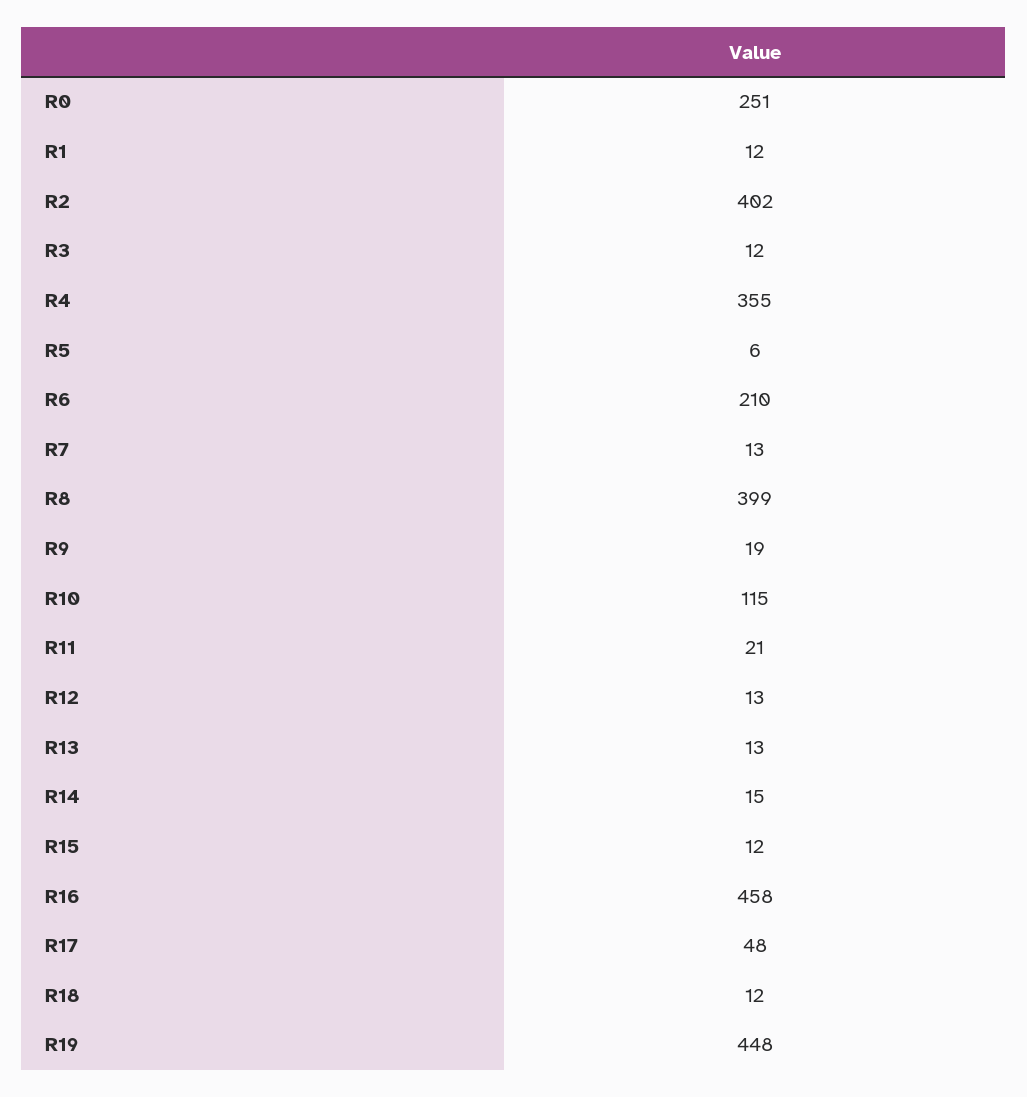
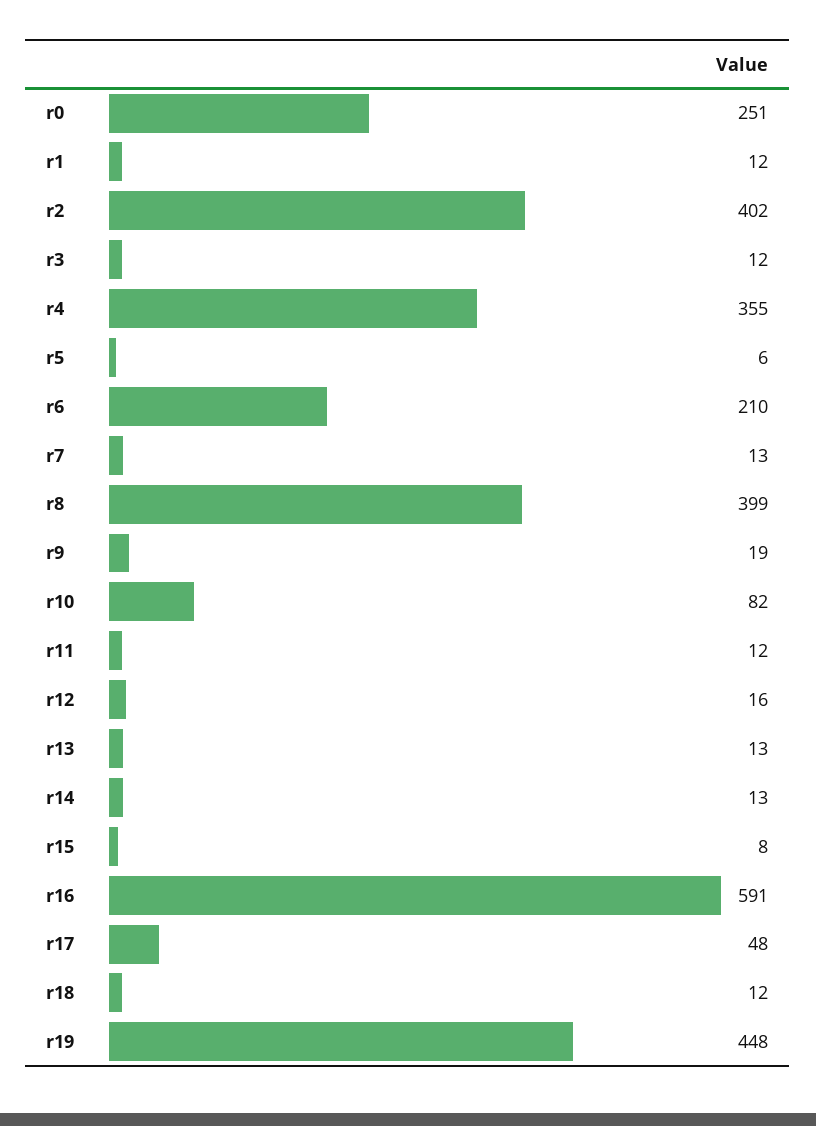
R10: 115 -> 82
R11: 21 -> 12
R12: 13 -> 16
R14: 15 -> 13
R15: 12 -> 8
R16: 458 -> 591

